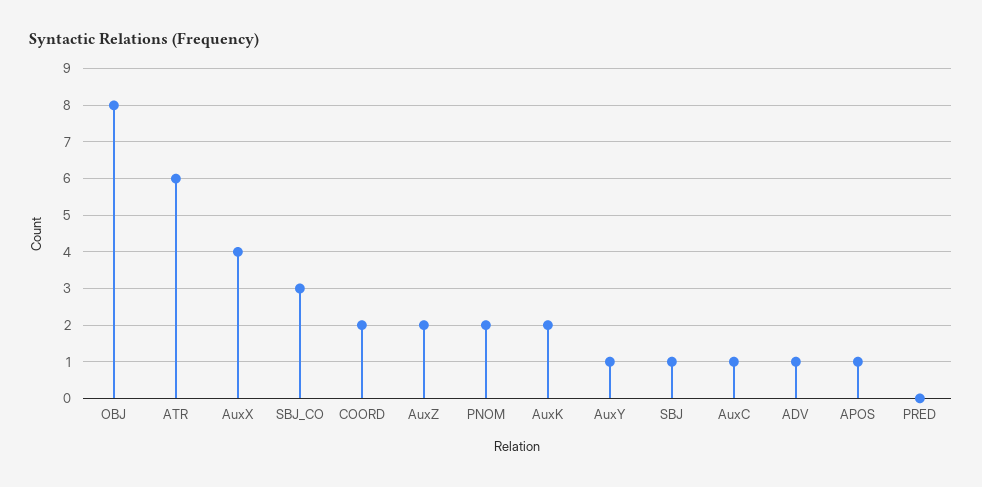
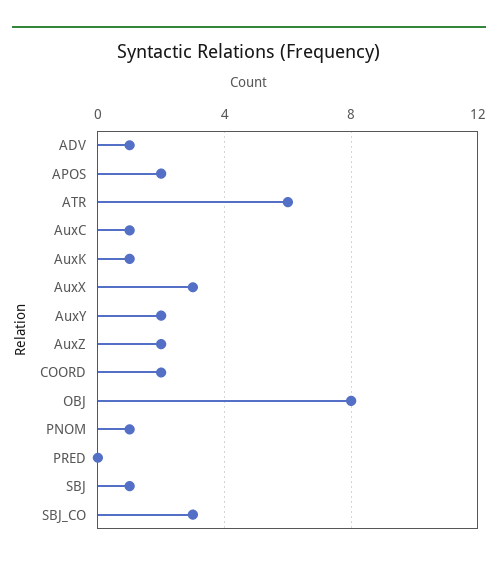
AuxX: 4 -> 3
PNOM: 2 -> 1
AuxK: 2 -> 1
AuxY: 1 -> 2
APOS: 1 -> 2

